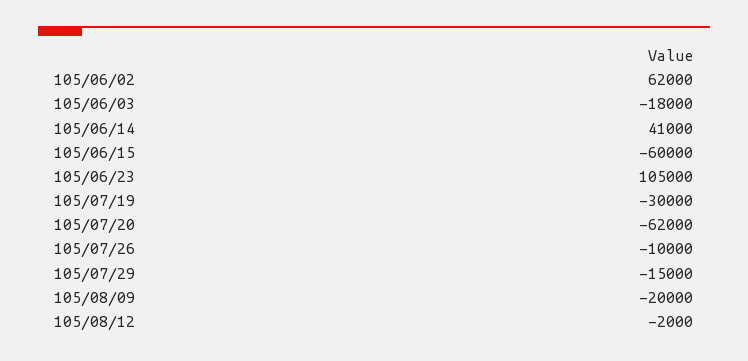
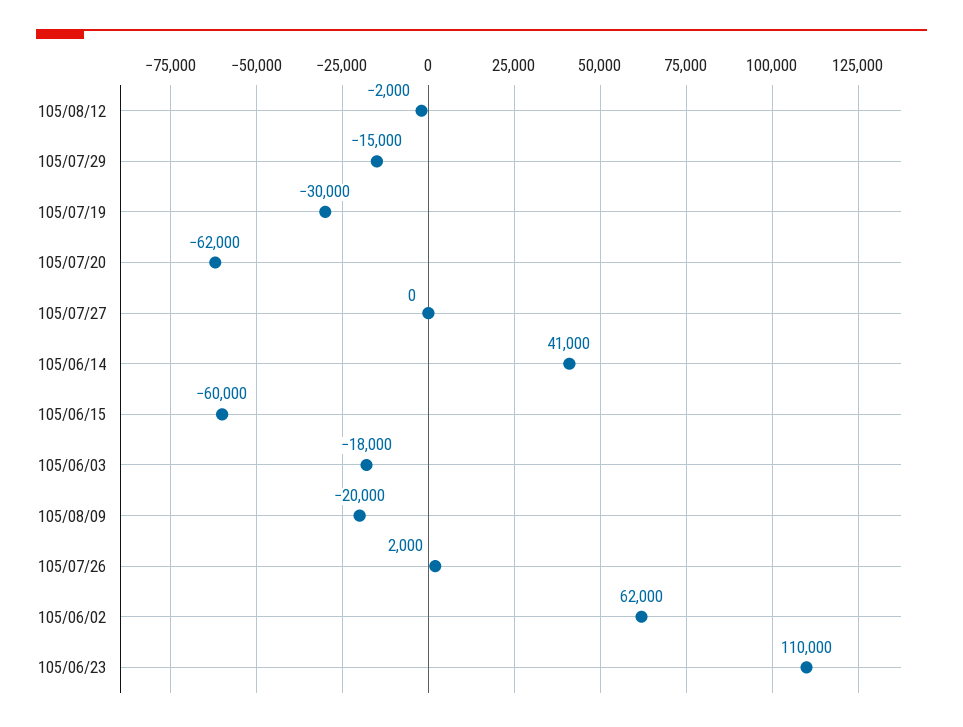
105/06/23: 105000 -> 110000
105/07/26: -10000 -> 2000
105/07/27: none -> 0

